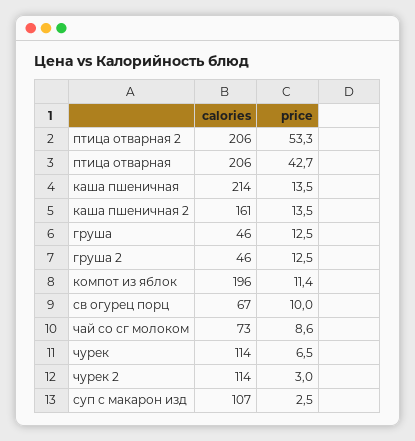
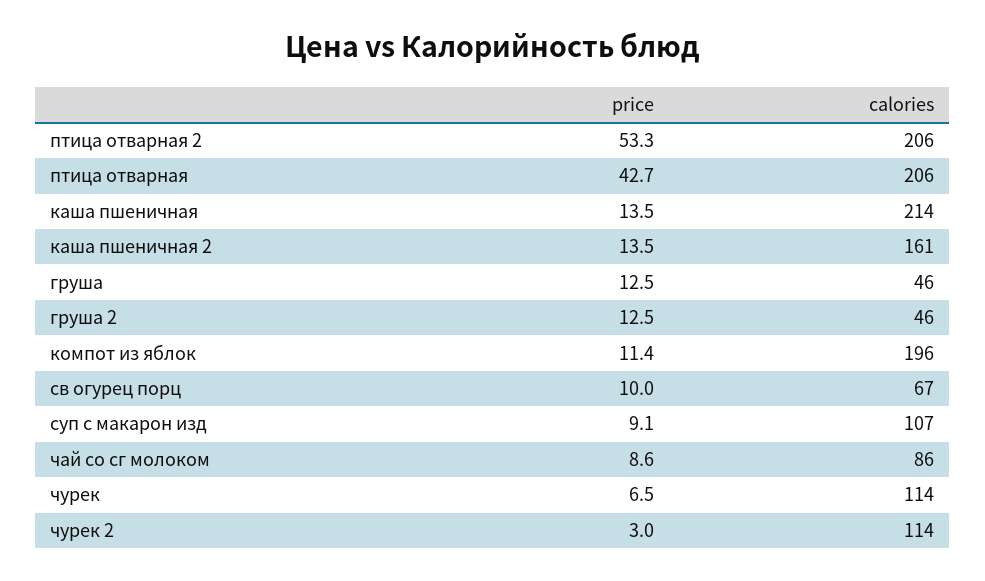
calories, чай со сг молоком: 73 -> 86
price, суп с макарон изд: 2.5 -> 9.1

